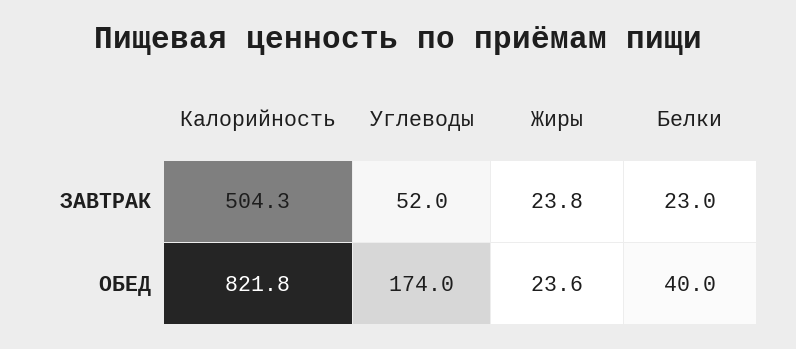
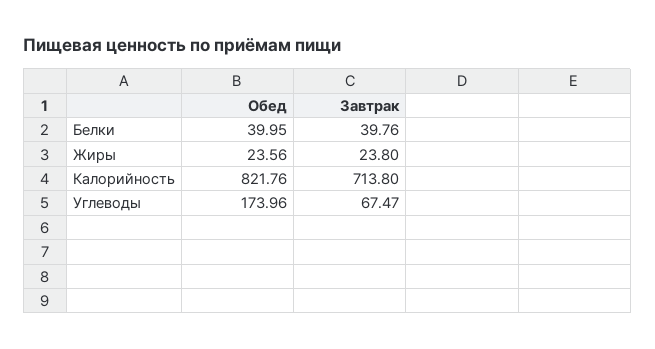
Калорийность, ЗАВТРАК: 504.3 -> 713.8
Углеводы, ЗАВТРАК: 52 -> 67.47
Белки, ЗАВТРАК: 23 -> 39.76

